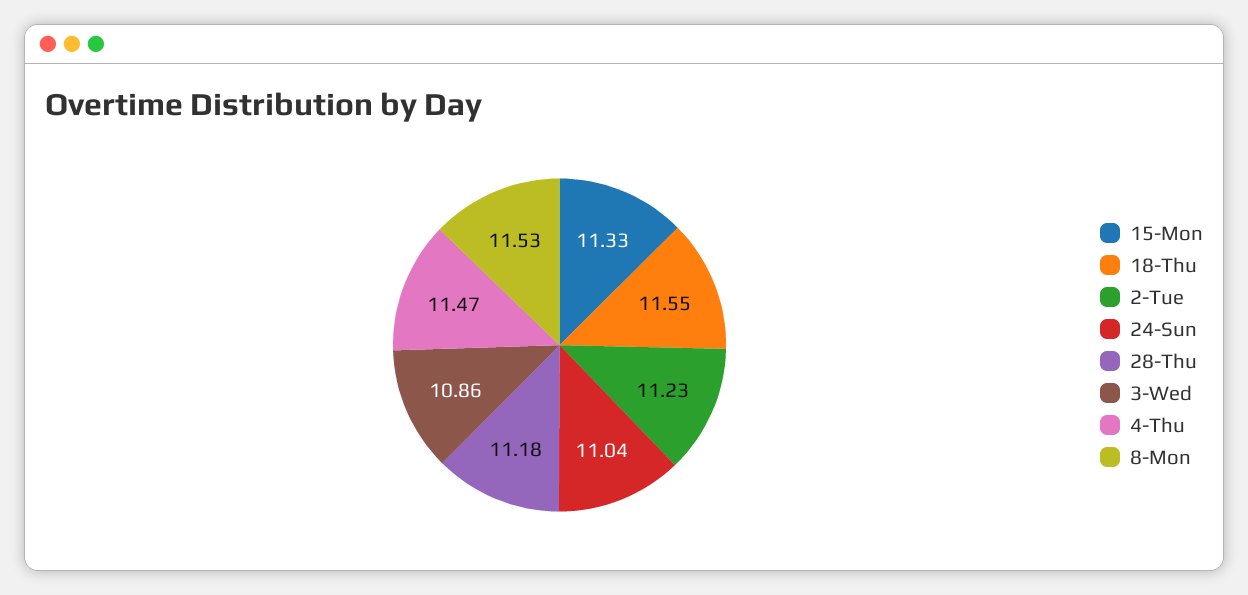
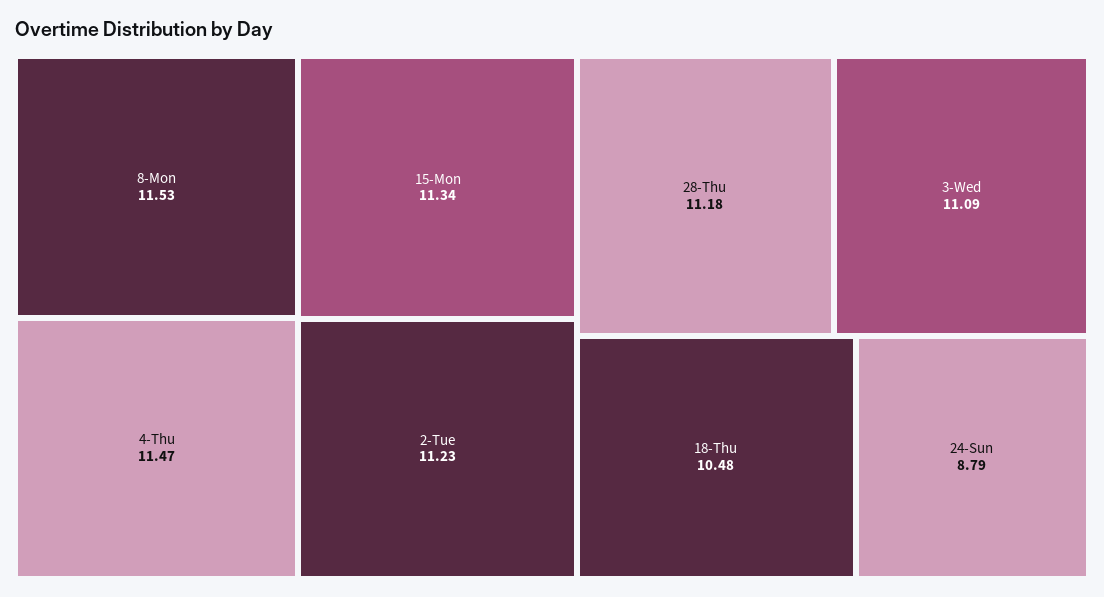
15-Mon: 11.33 -> 11.34
18-Thu: 11.55 -> 10.48
24-Sun: 11.04 -> 8.79
3-Wed: 10.86 -> 11.09

